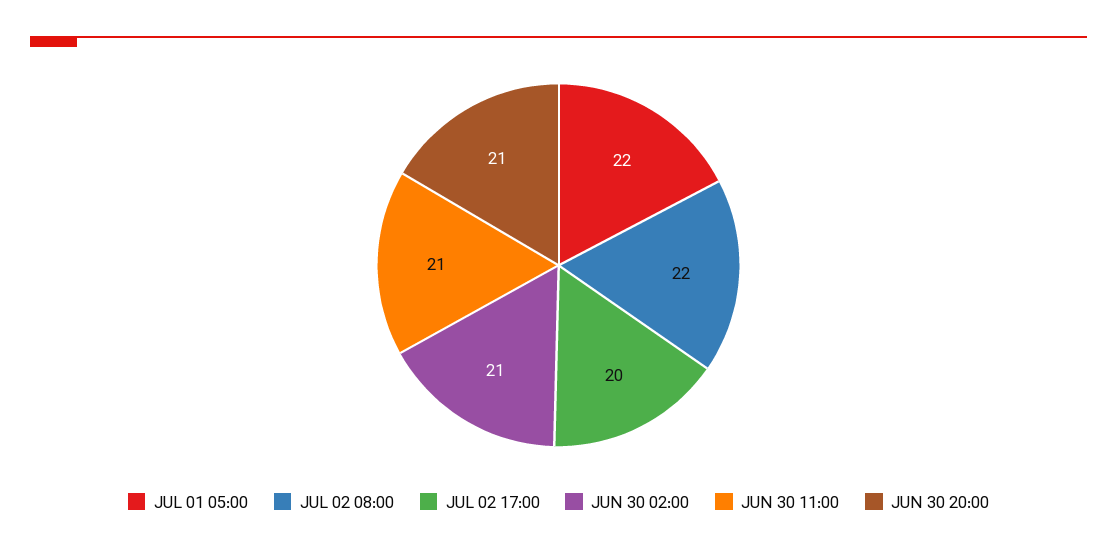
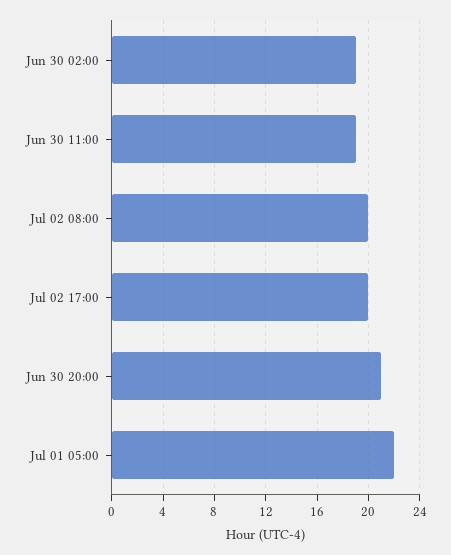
JUL 02 08:00: 22 -> 20
JUN 30 02:00: 21 -> 19
JUN 30 11:00: 21 -> 19

